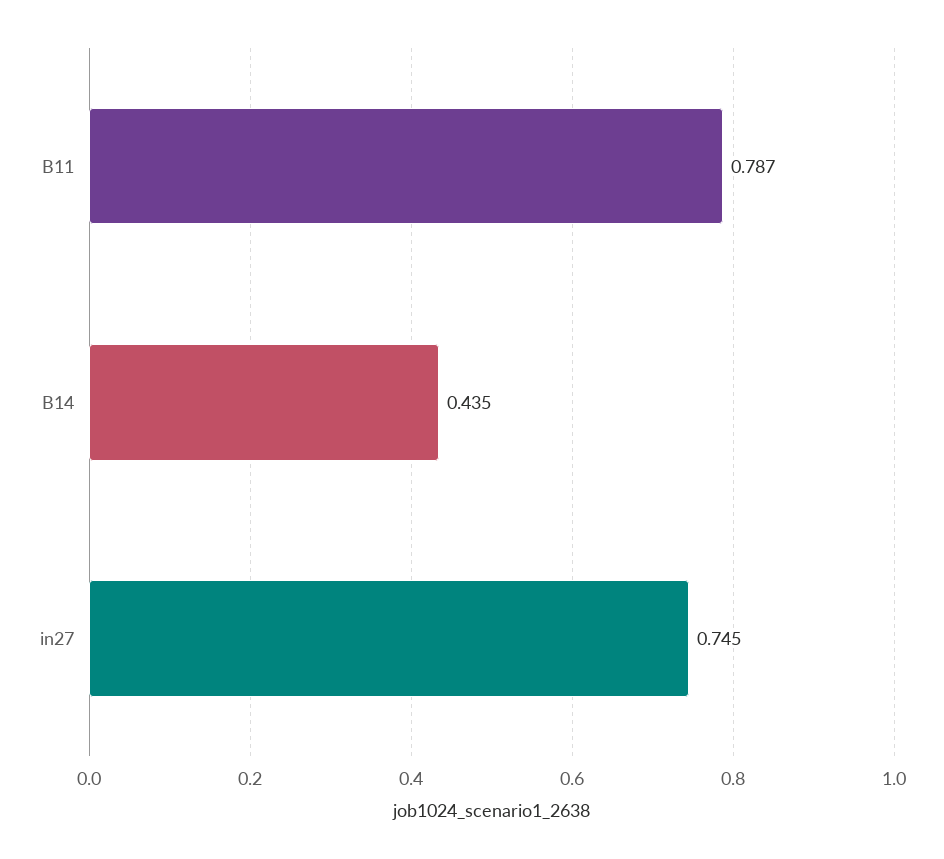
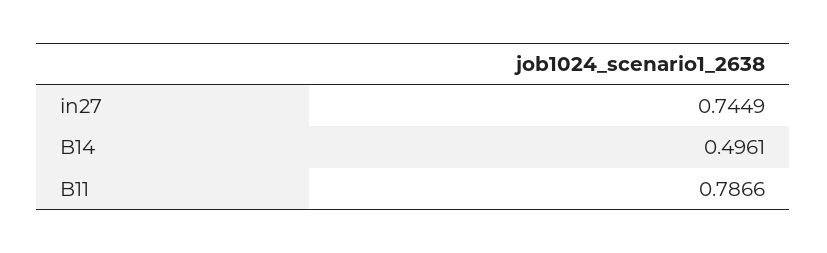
B14: 0.435 -> 0.4961

